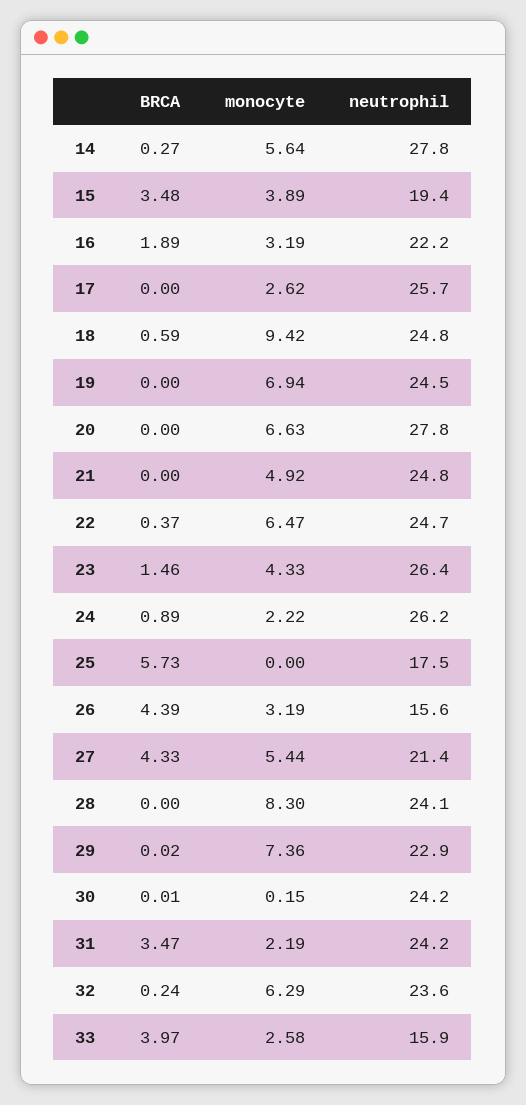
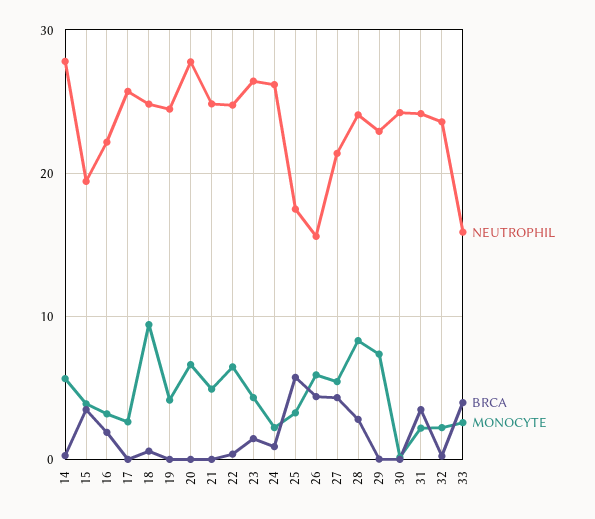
monocyte, 19: 6.94 -> 4
monocyte, 25: 0 -> 3
monocyte, 26: 3.19 -> 6
BRCA, 28: 0 -> 3
monocyte, 32: 6.29 -> 2

